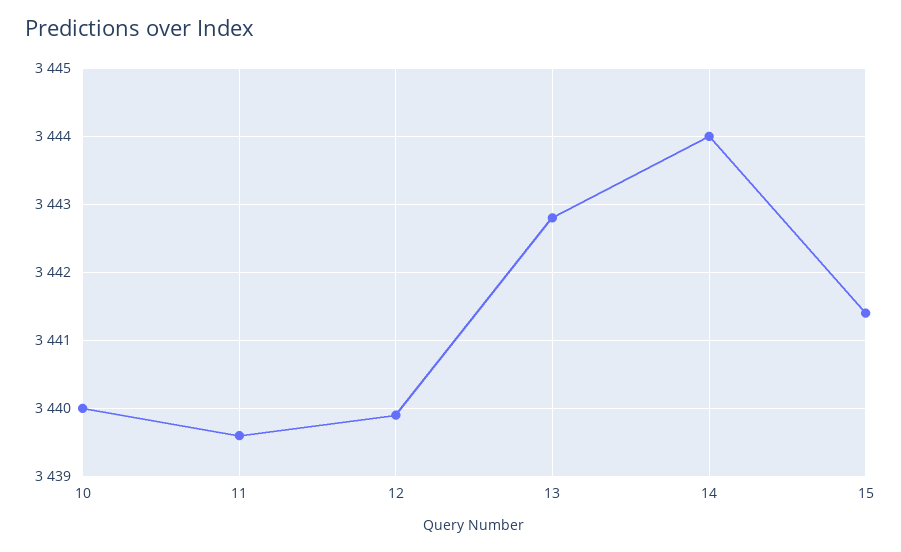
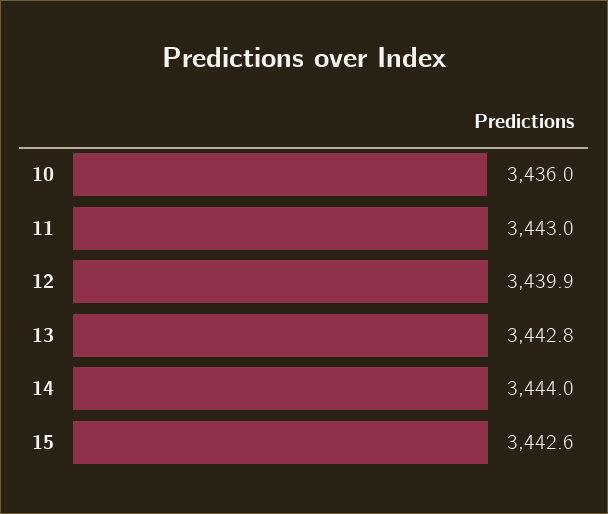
10: 3440 -> 3436
11: 3439.6 -> 3443
15: 3441.4 -> 3442.6

